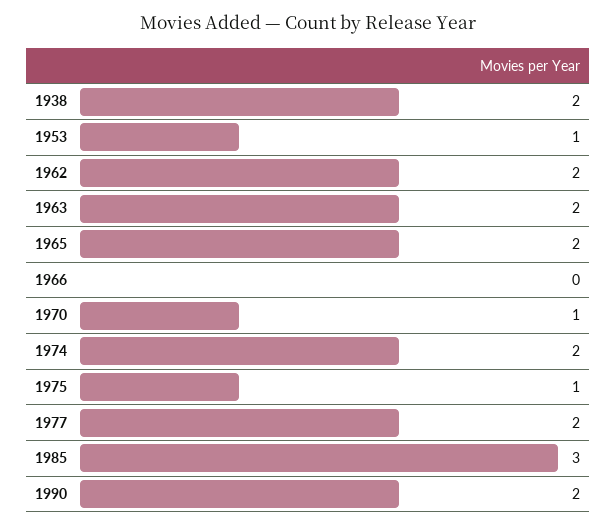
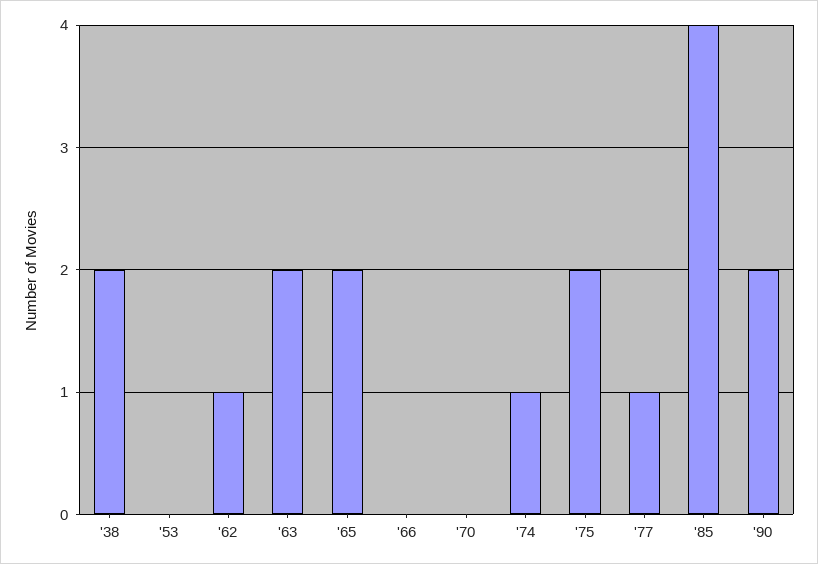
1953: 1 -> 0
1962: 2 -> 1
1970: 1 -> 0
1974: 2 -> 1
1975: 1 -> 2
1977: 2 -> 1
1985: 3 -> 4

